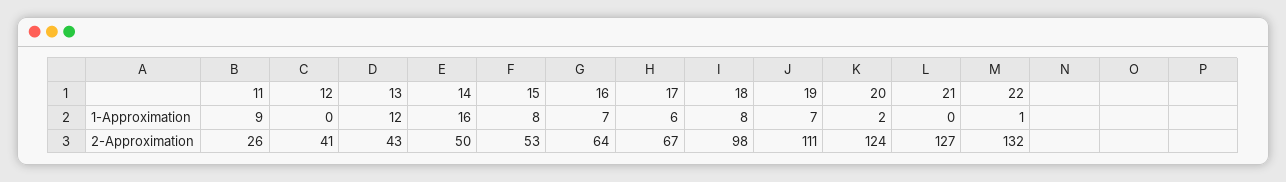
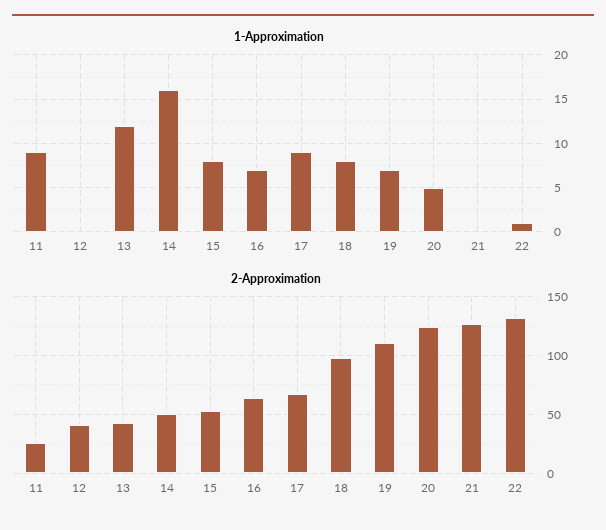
1-Approximation, 17: 6 -> 9
1-Approximation, 20: 2 -> 5

